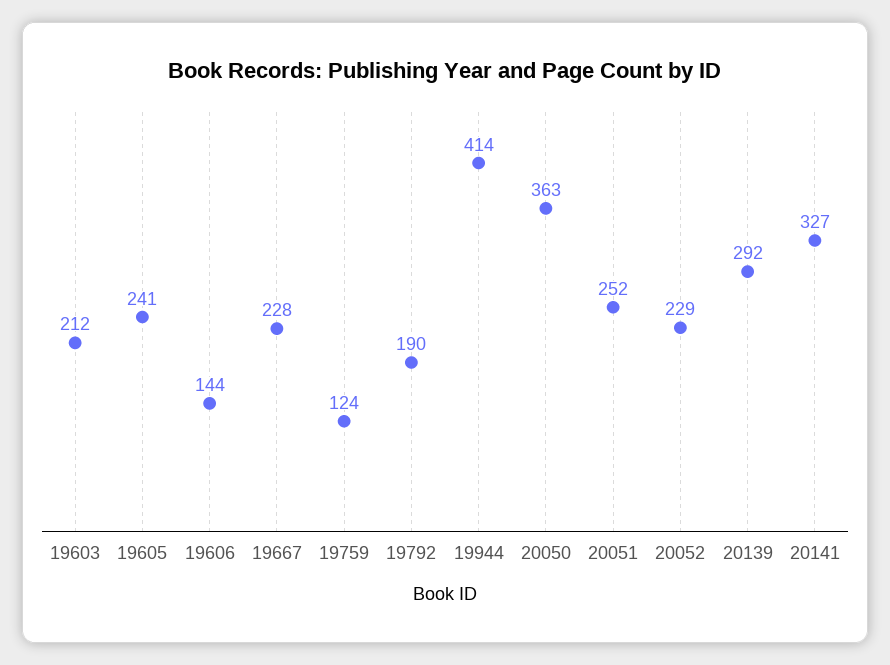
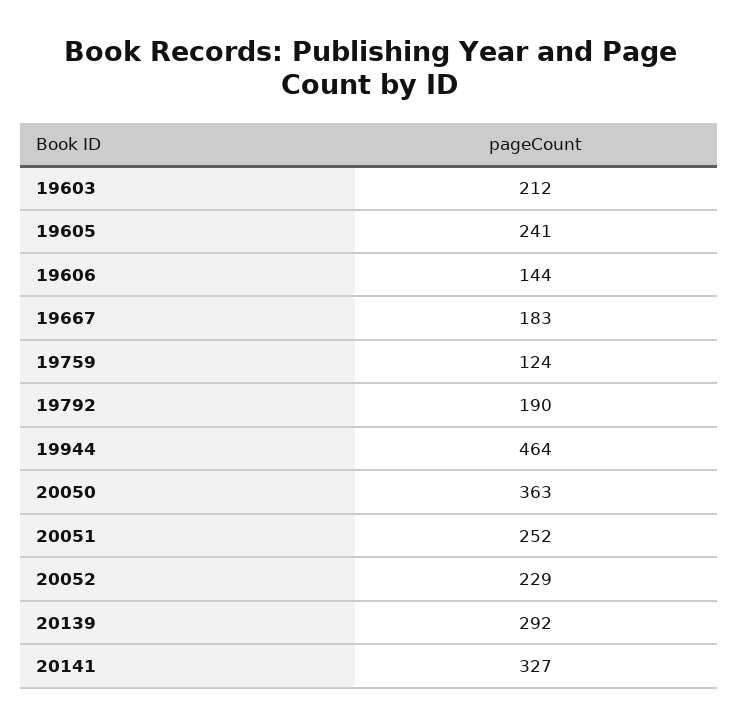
19667: 228 -> 183
19944: 414 -> 464

